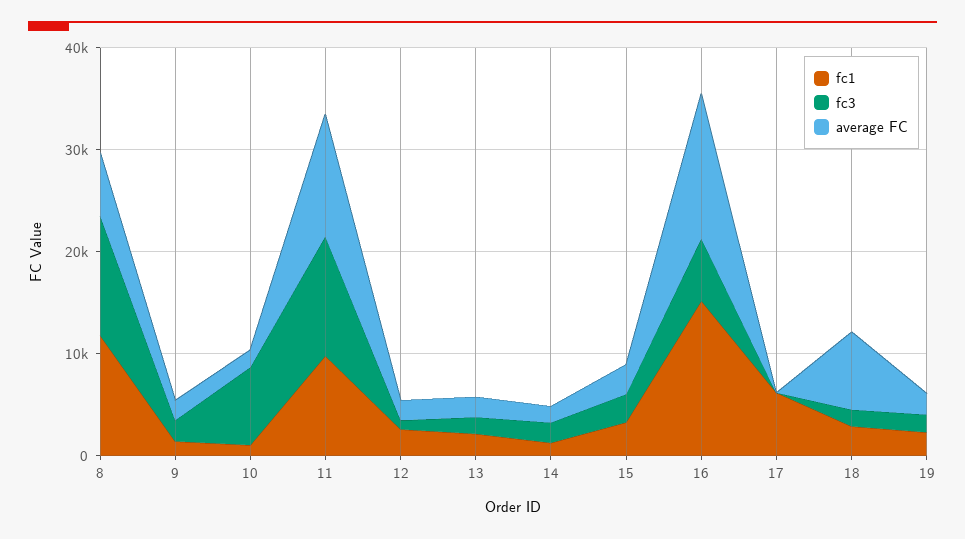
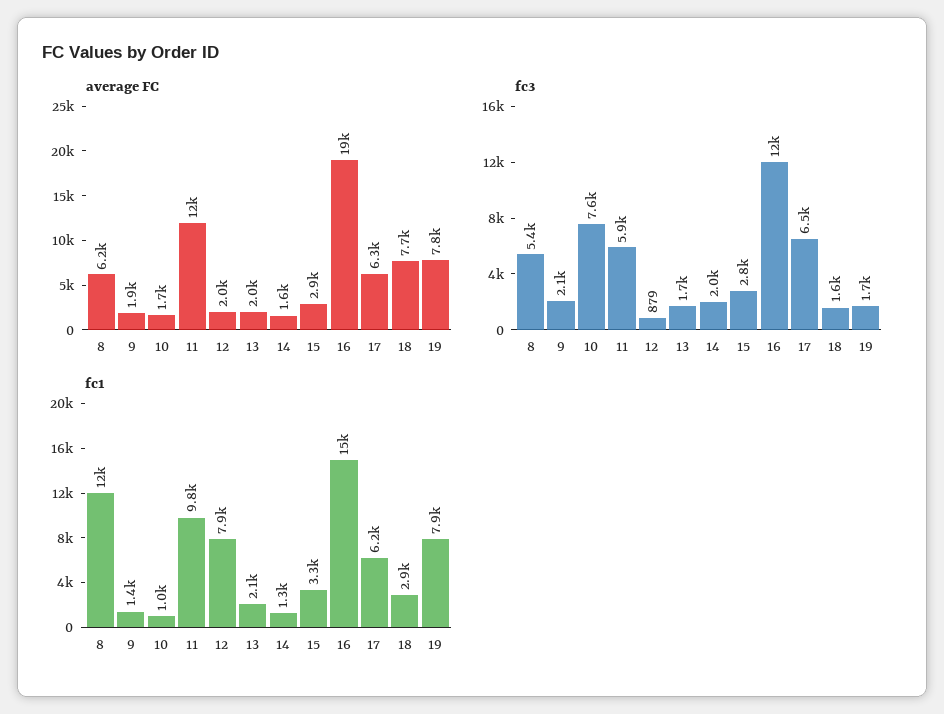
fc3, 8: 12000 -> 5400
fc3, 11: 12000 -> 5900
fc1, 12: 2000 -> 7900
fc3, 16: 6000 -> 12000
average FC, 16: 14000 -> 19000
fc3, 17: 0 -> 6500
average FC, 17: 0 -> 6300
fc1, 19: 2000 -> 7900
average FC, 19: 2000 -> 7800

